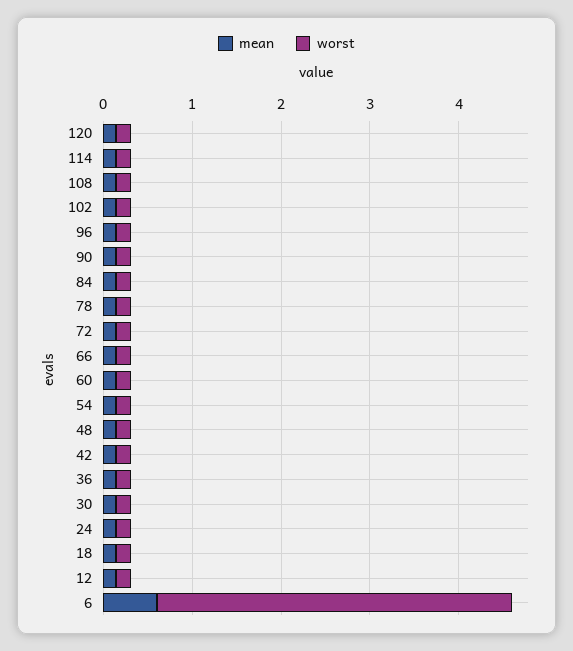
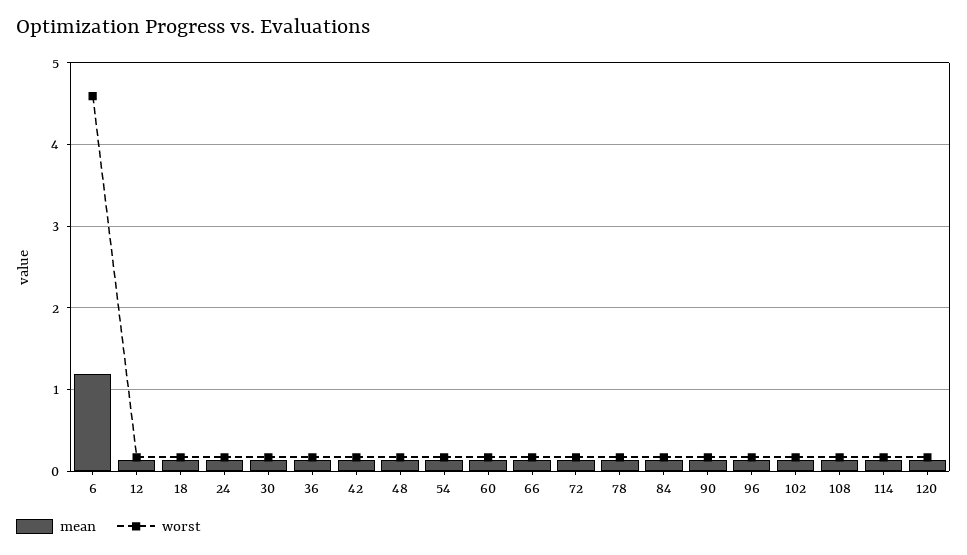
mean, 6: 0.6 -> 1.2
worst, 6: 4 -> 4.6

